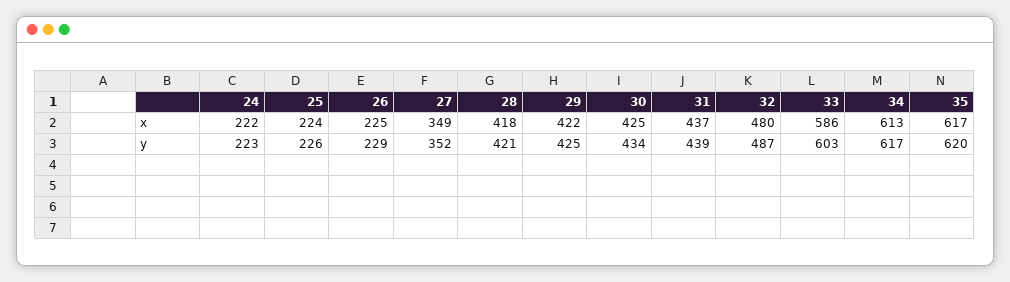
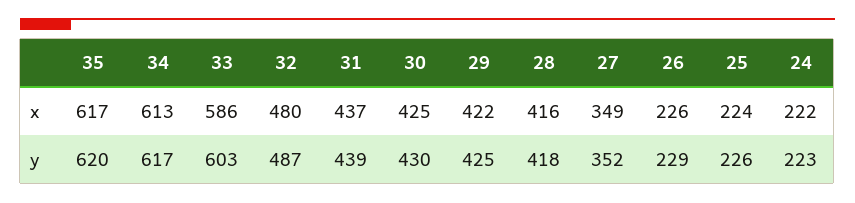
26, x: 225 -> 226
28, x: 418 -> 416
28, y: 421 -> 418
30, y: 434 -> 430

